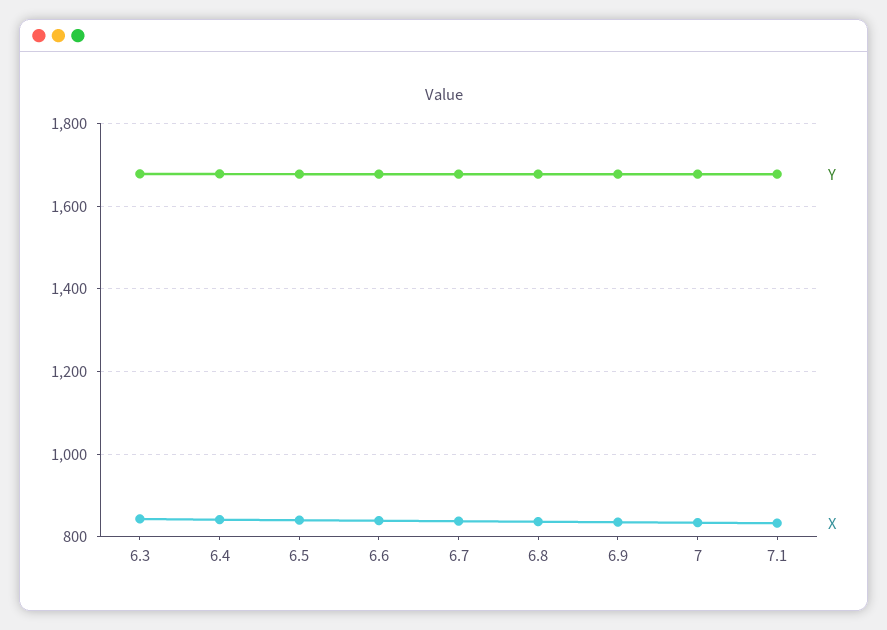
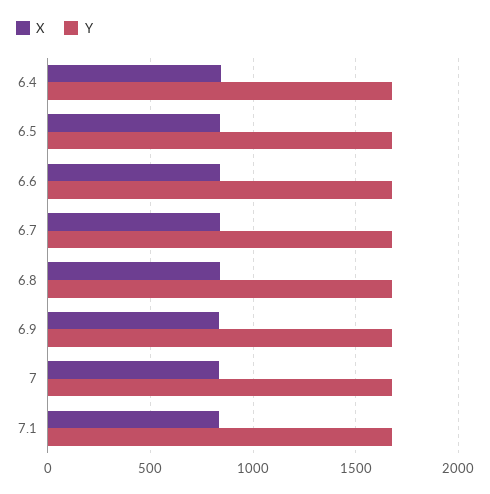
Y, 6.3: 1680 -> none
X, 6.3: 840 -> none

